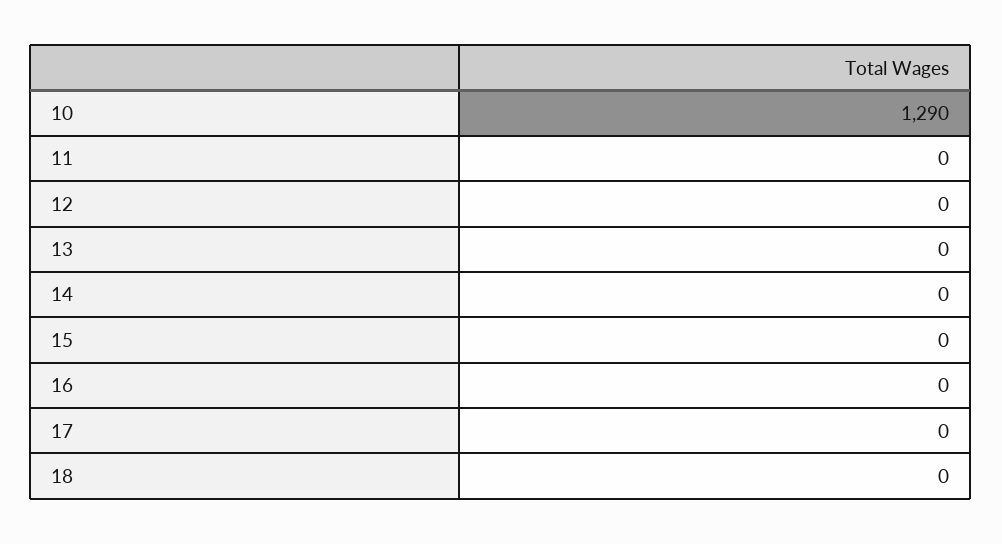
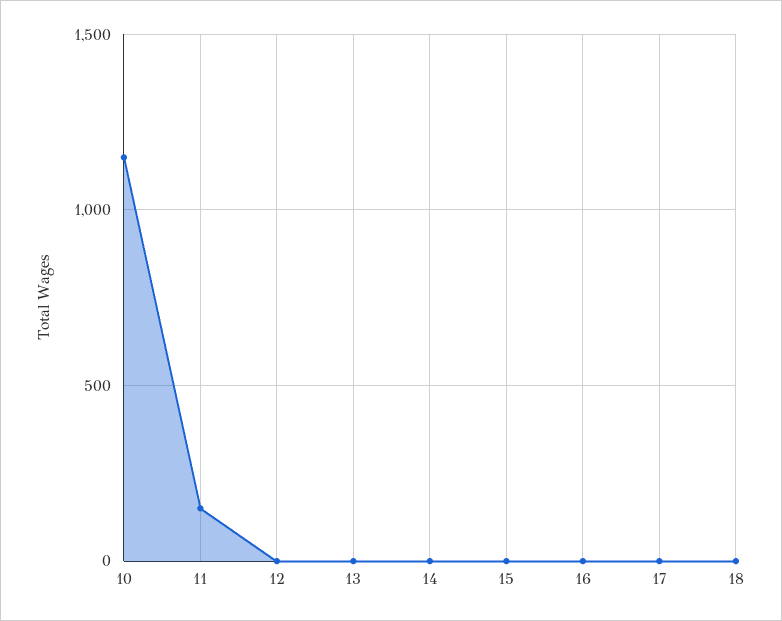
10: 1290 -> 1150
11: 0 -> 150

